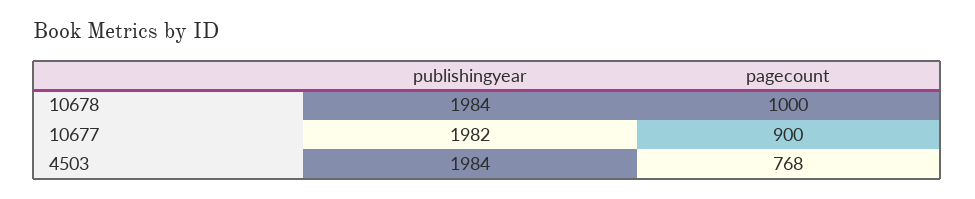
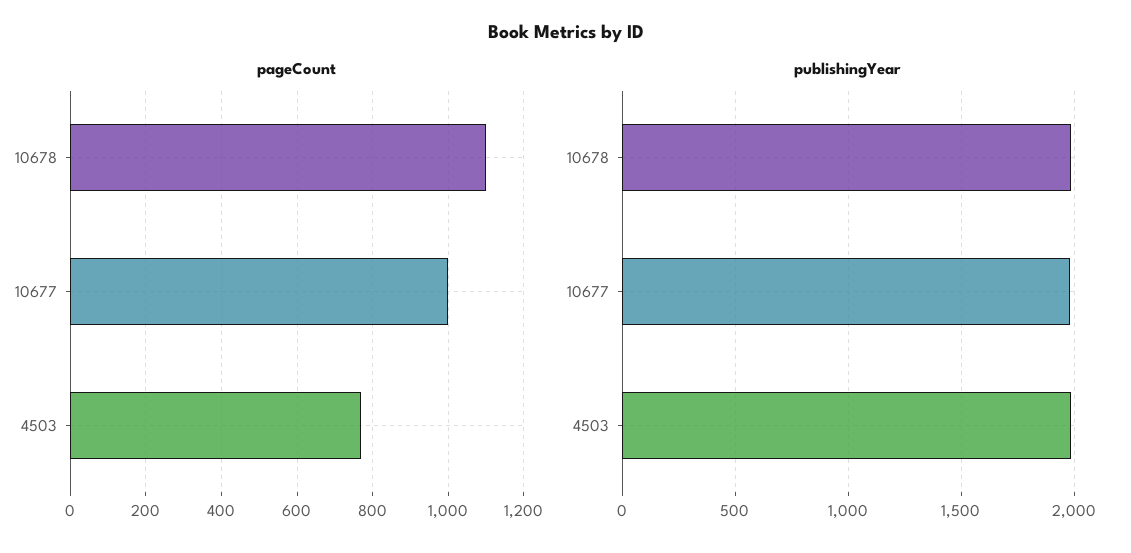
pagecount, 10678: 1000 -> 1100
pagecount, 10677: 900 -> 1000

